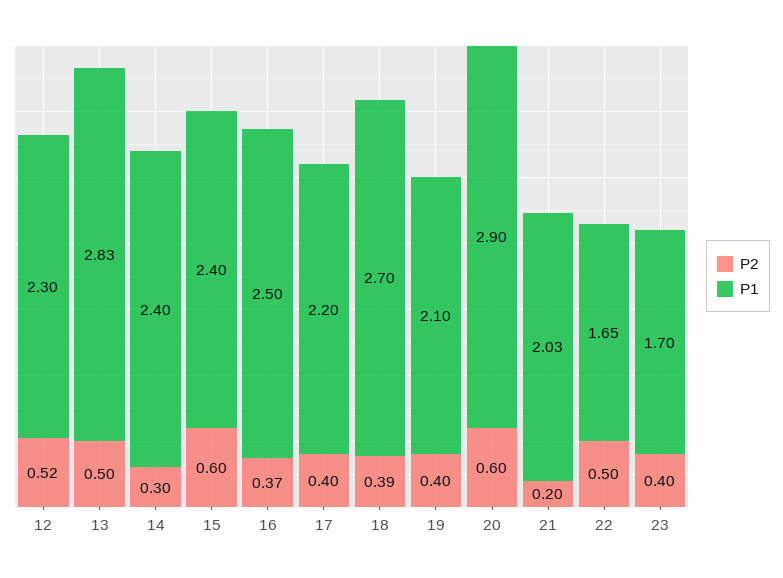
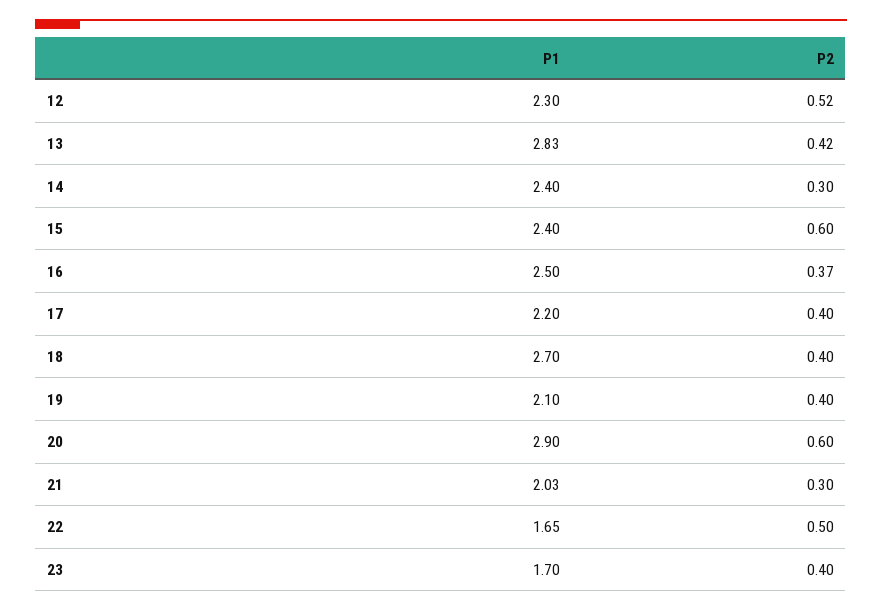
P2, 13: 0.5 -> 0.42
P2, 18: 0.39 -> 0.4
P2, 21: 0.2 -> 0.3

